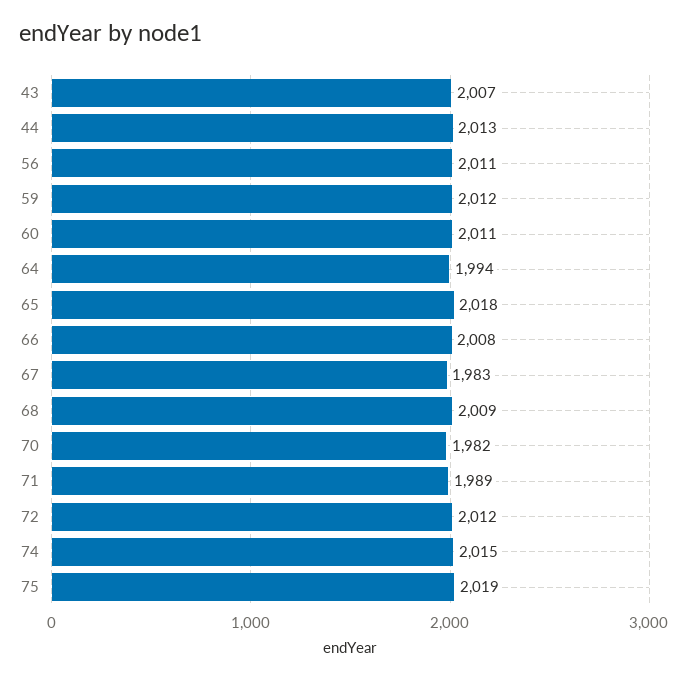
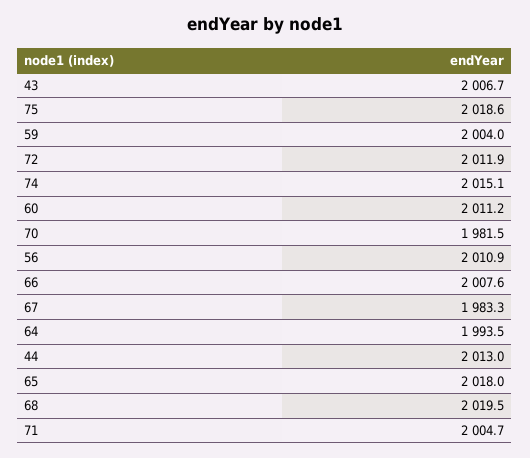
59: 2012 -> 2004
68: 2009 -> 2019.5
71: 1989 -> 2004.7

